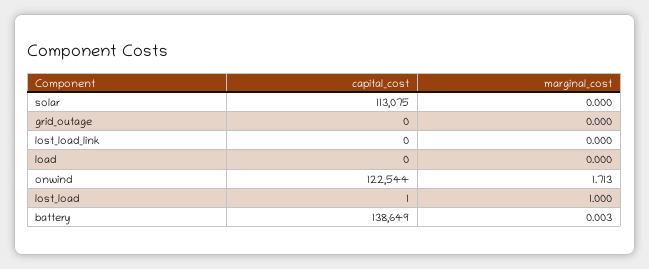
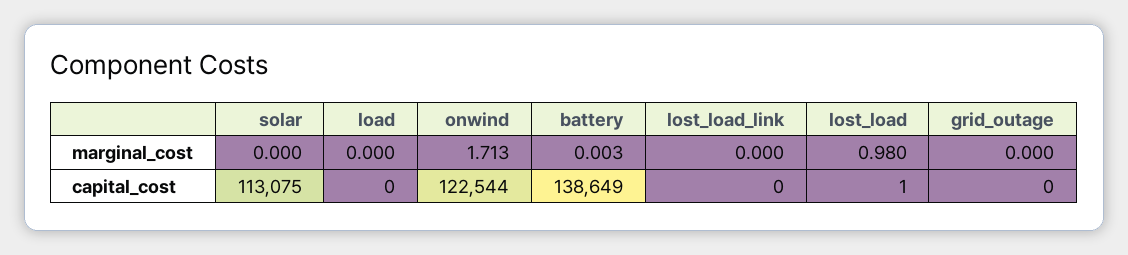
marginal_cost, lost_load: 1 -> 0.98

